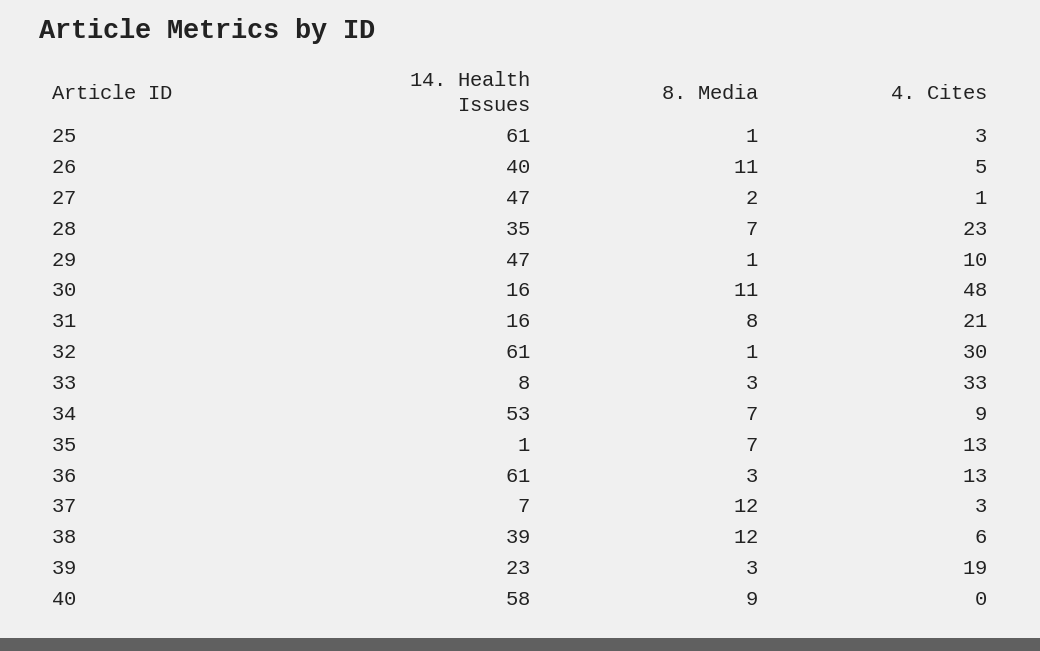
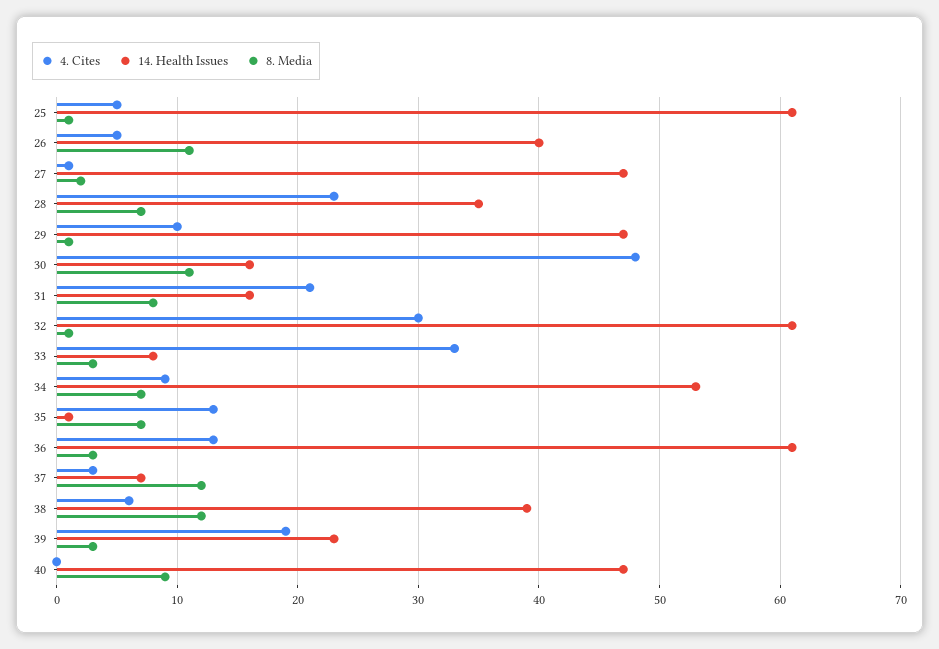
4. Cites, 25: 3 -> 5
14. Health Issues, 40: 58 -> 47

